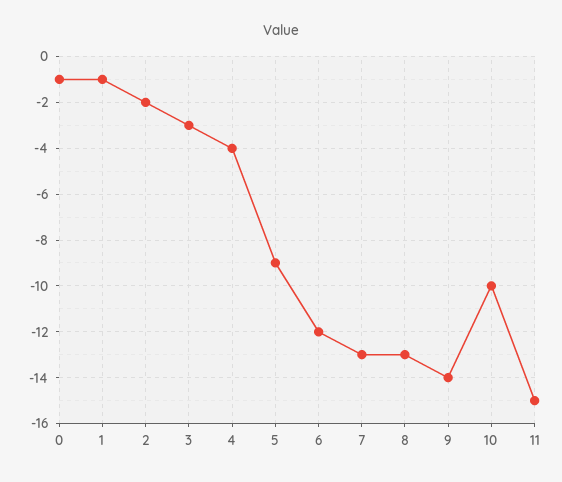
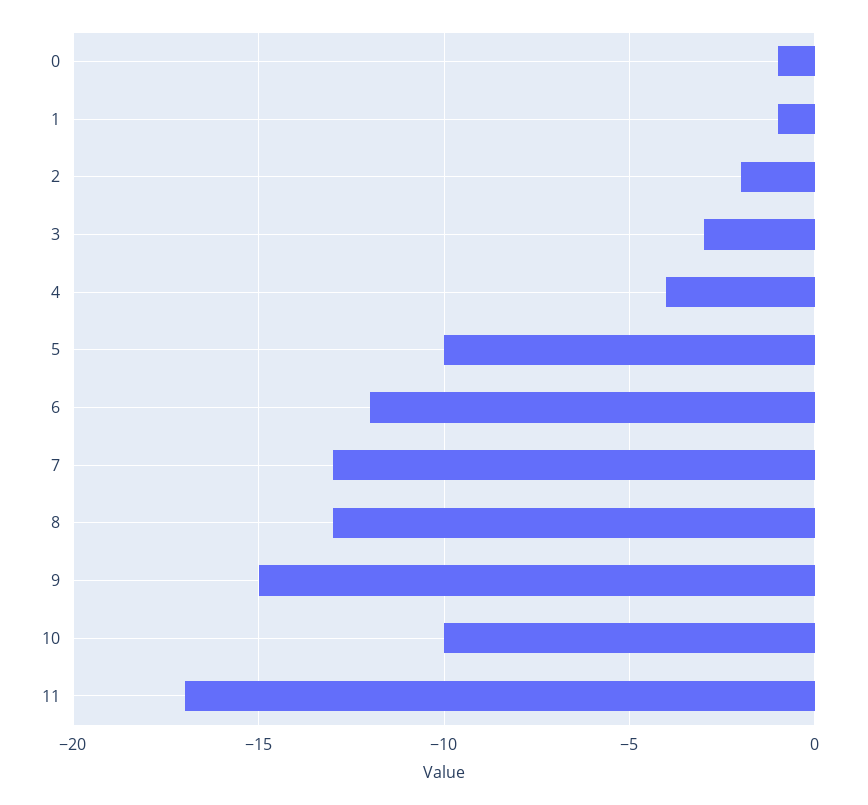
5: -9 -> -10
9: -14 -> -15
11: -15 -> -17

